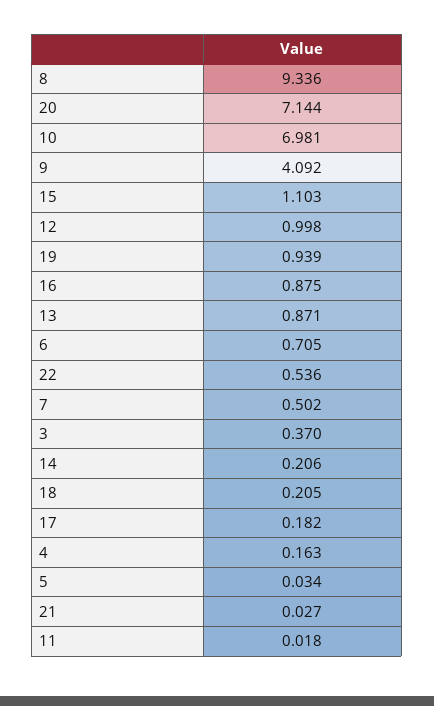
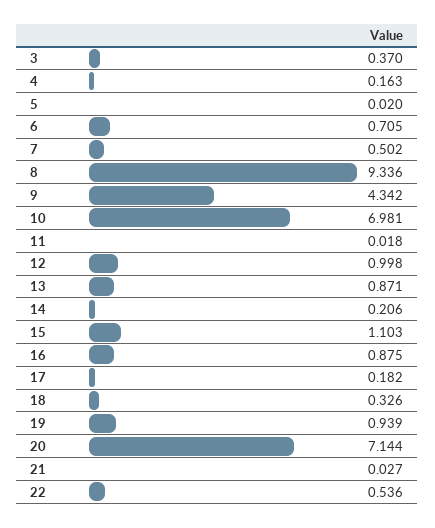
9: 4.092 -> 4.342
18: 0.205 -> 0.326
5: 0.034 -> 0.02

